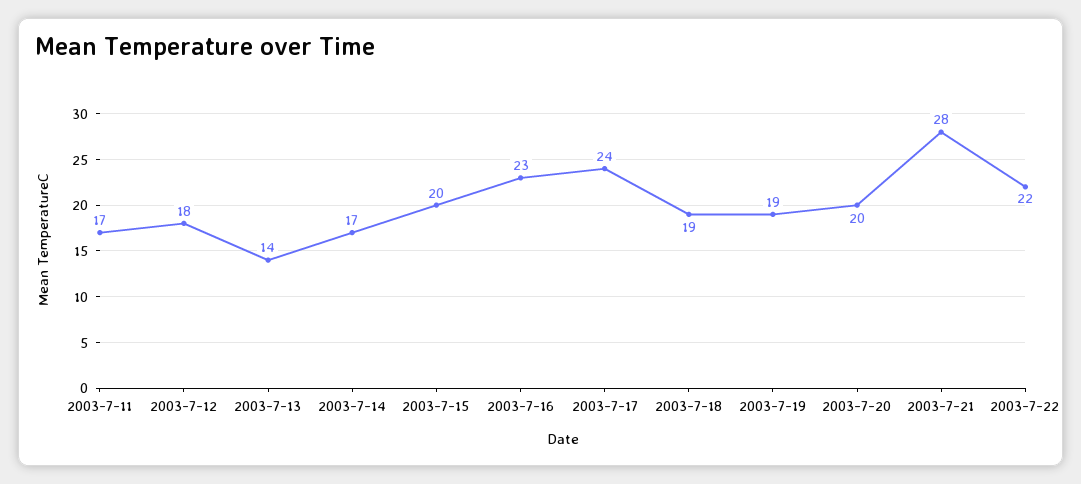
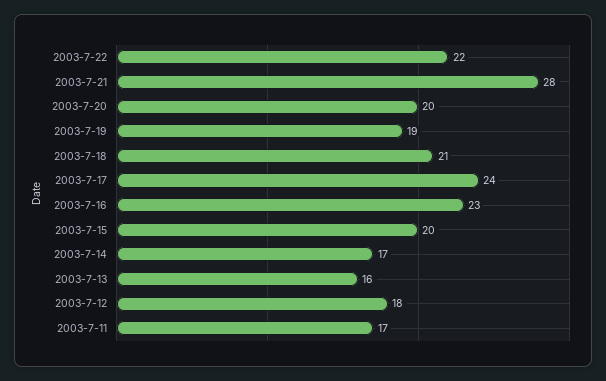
2003-7-13: 14 -> 16
2003-7-18: 19 -> 21

